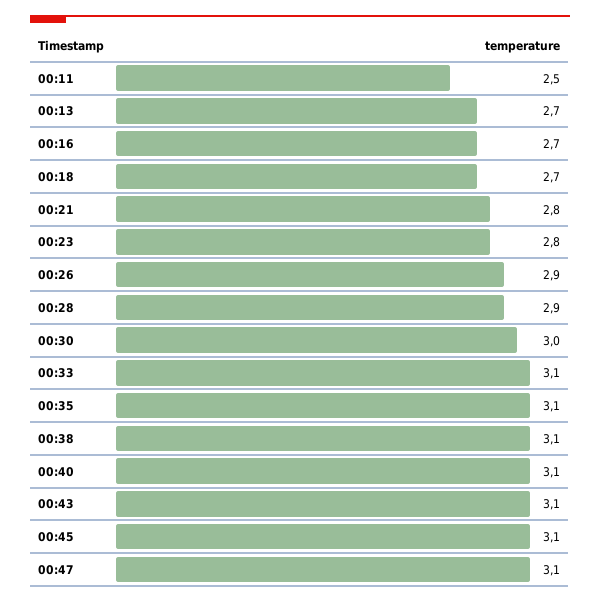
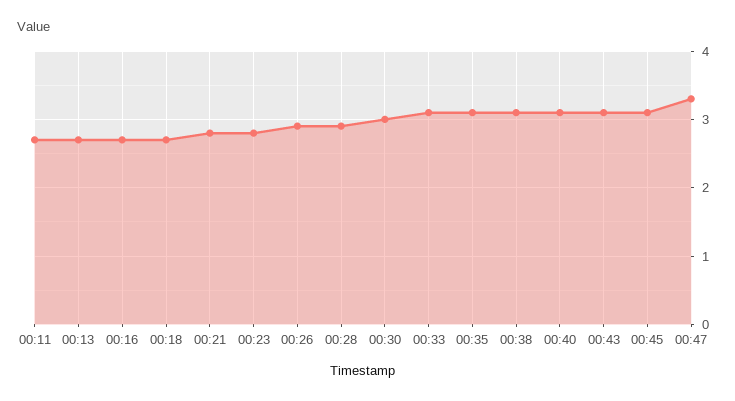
00:11: 2.5 -> 2.7
00:47: 3.1 -> 3.3

